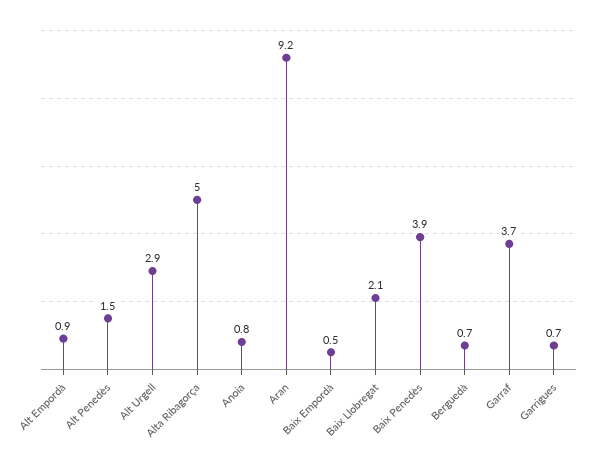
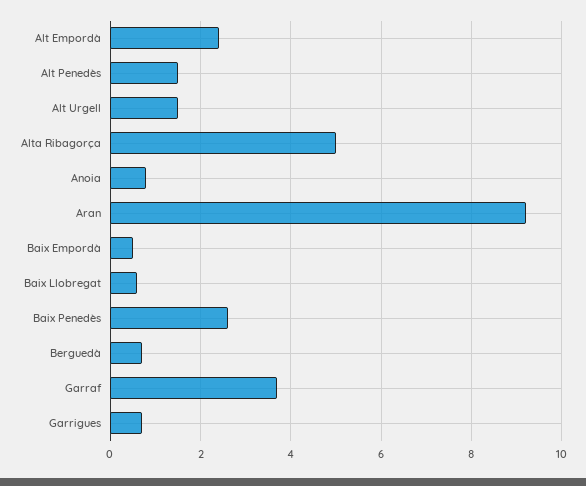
Alt Empordà: 0.9 -> 2.5
Alt Urgell: 2.9 -> 1.5
Baix Llobregat: 2.1 -> 0.5
Baix Penedès: 3.9 -> 2.5

